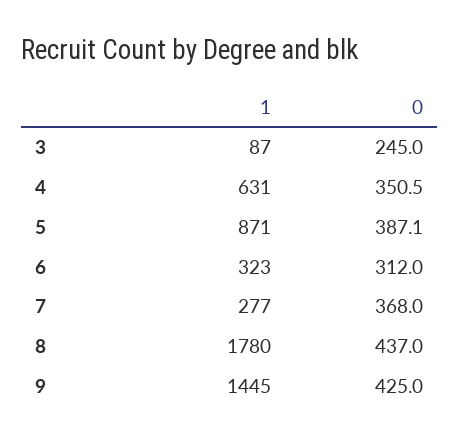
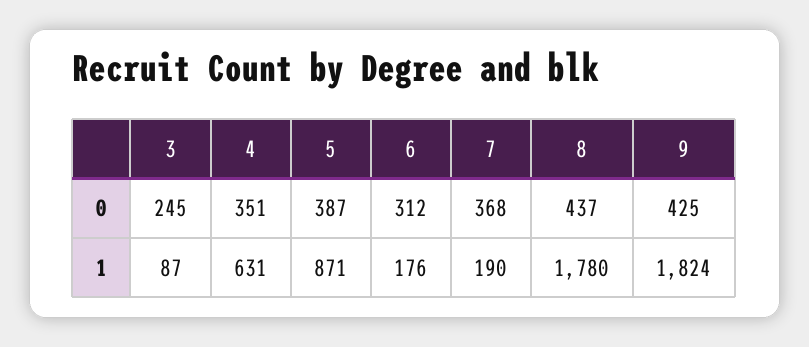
1, 6: 323 -> 176
1, 7: 277 -> 190
1, 9: 1445 -> 1824

